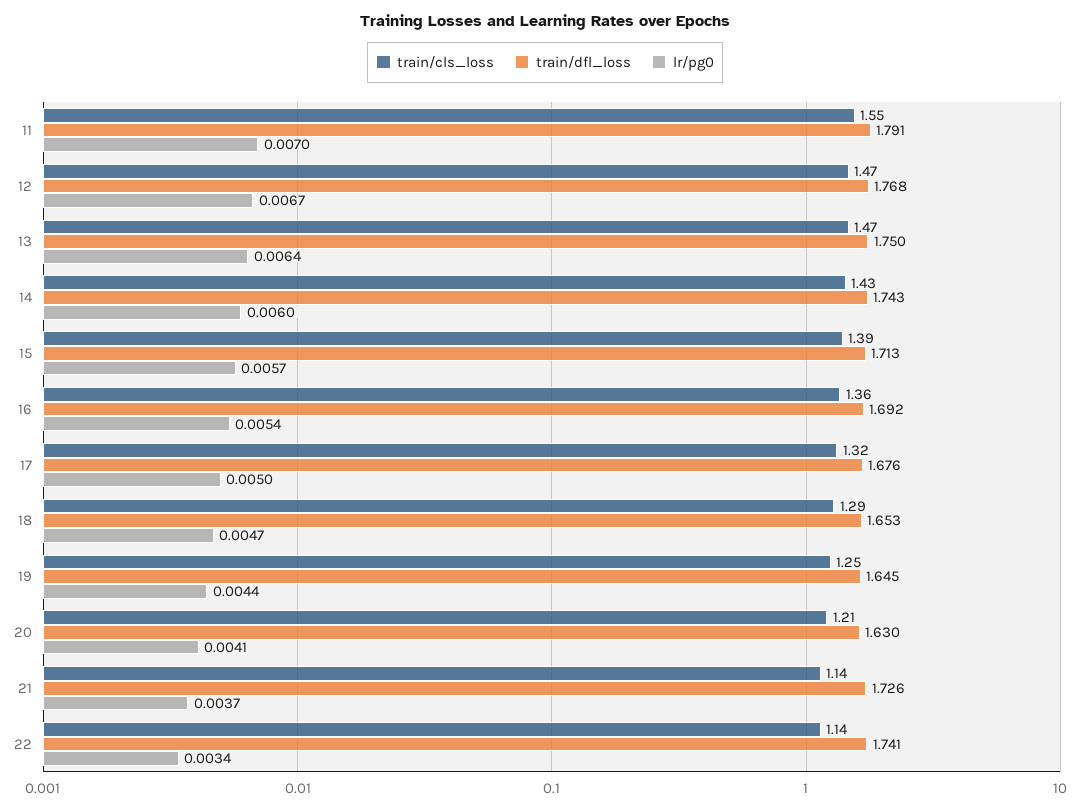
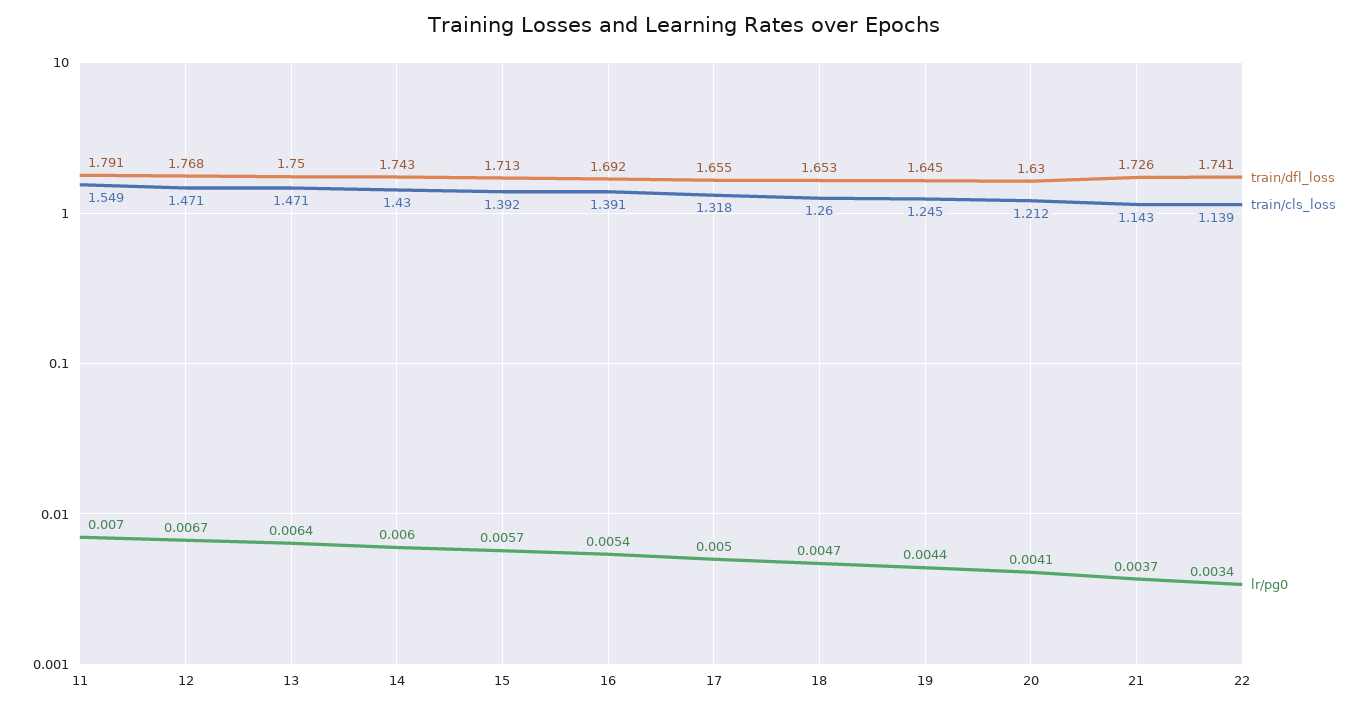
train/cls_loss, 16: 1.36 -> 1.391
train/dfl_loss, 17: 1.676 -> 1.655
train/cls_loss, 18: 1.29 -> 1.26

